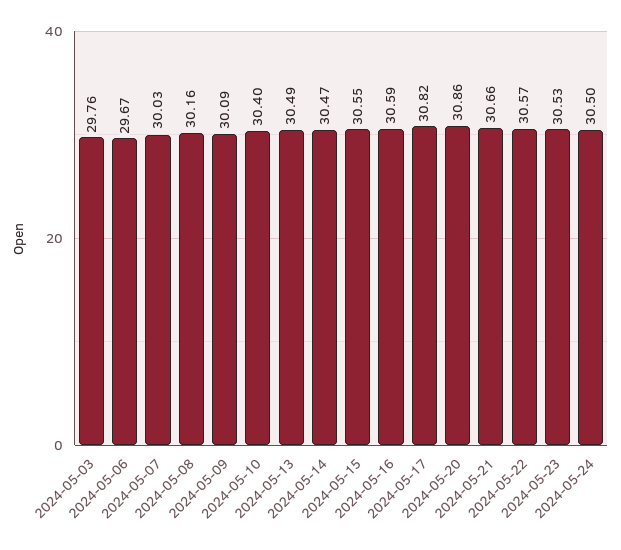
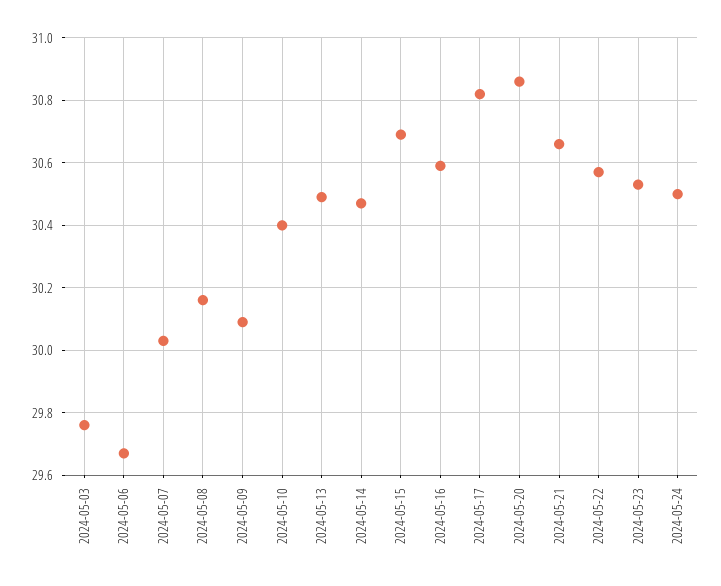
2024-05-15: 30.55 -> 30.7

